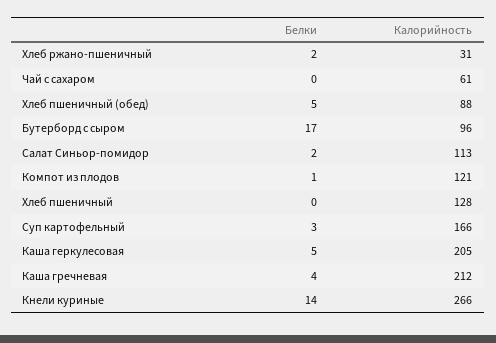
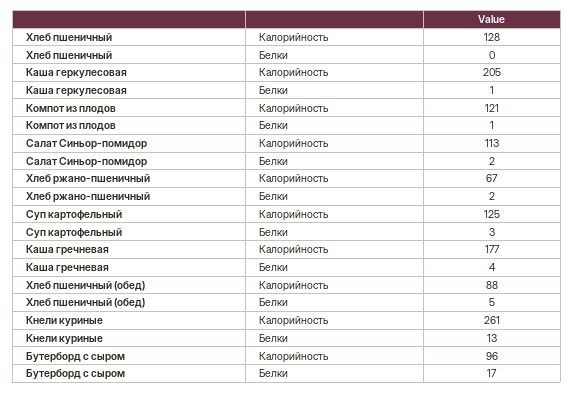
Калорийность, Хлеб ржано-пшеничный: 31 -> 67
Белки, Чай с сахаром: 0 -> none
Калорийность, Чай с сахаром: 61 -> none
Калорийность, Суп картофельный: 166 -> 125
Белки, Каша геркулесовая: 5 -> 1
Калорийность, Каша гречневая: 212 -> 177
Белки, Кнели куриные: 14 -> 13
Калорийность, Кнели куриные: 266 -> 261

